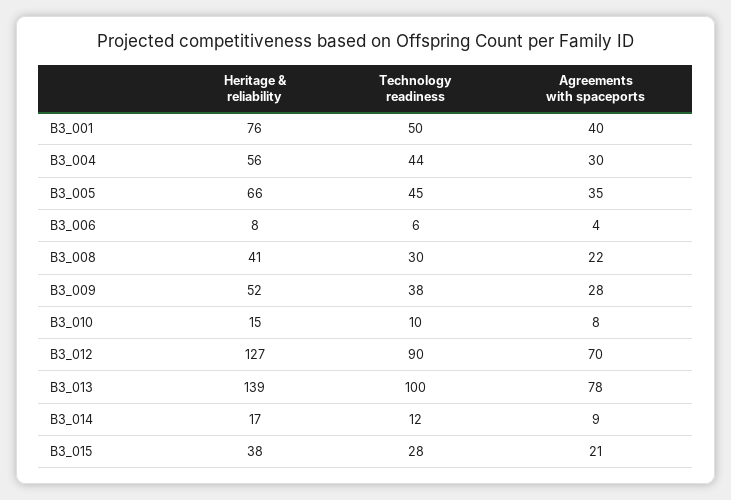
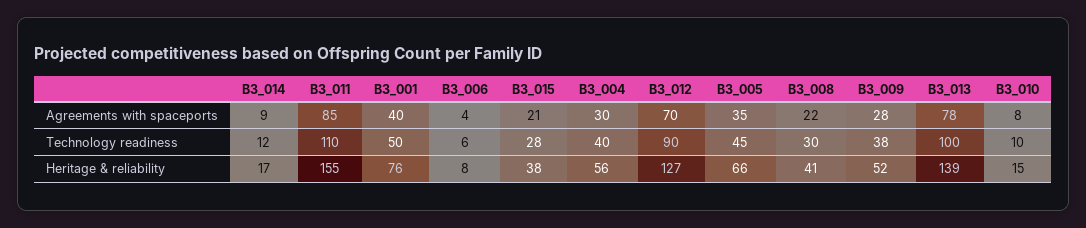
Technology readiness, B3_004: 44 -> 40
Agreements with spaceports, B3_011: none -> 85
Technology readiness, B3_011: none -> 110
Heritage & reliability, B3_011: none -> 155

